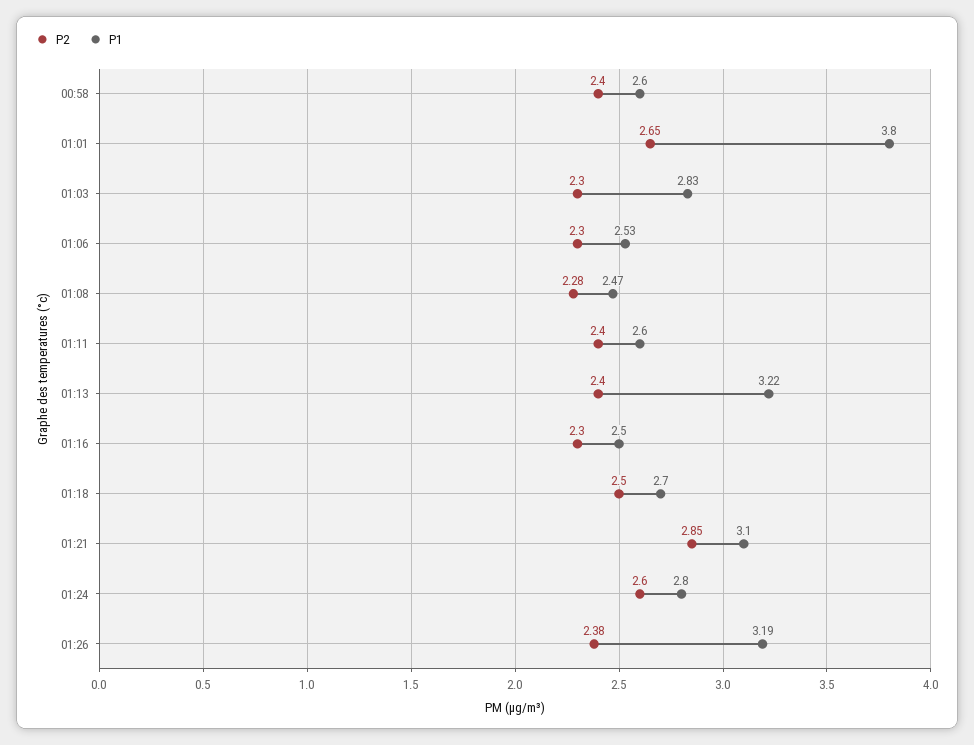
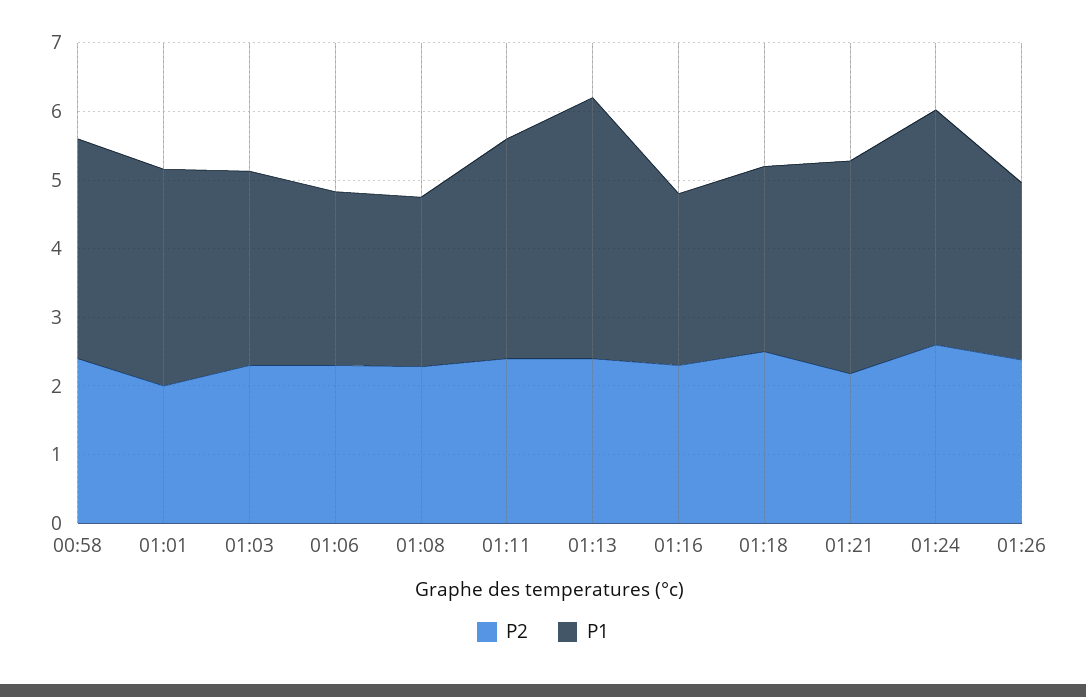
P1, 00:58: 2.6 -> 3.2
P2, 01:01: 2.65 -> 2
P1, 01:01: 3.8 -> 3.2
P1, 01:11: 2.6 -> 3.2
P1, 01:13: 3.22 -> 3.8
P2, 01:21: 2.85 -> 2.2
P1, 01:24: 2.8 -> 3.4
P1, 01:26: 3.19 -> 2.6

